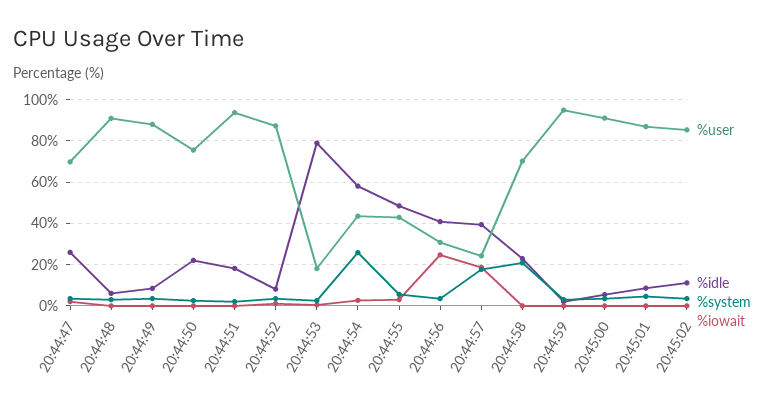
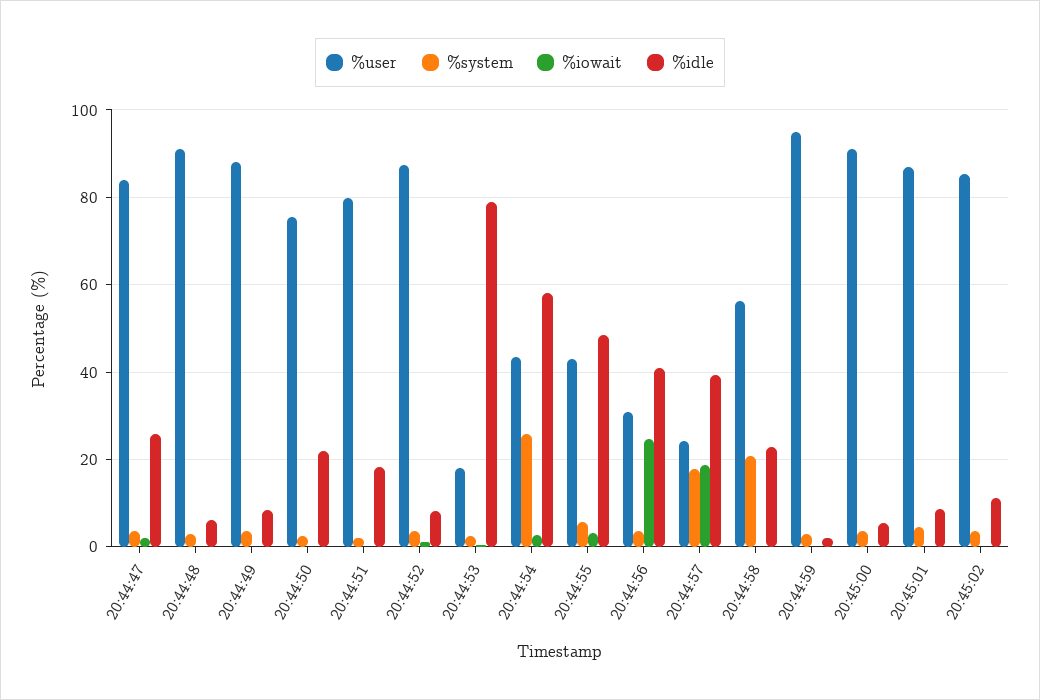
%user, 20:44:47: 70 -> 84
%user, 20:44:51: 95 -> 80
%user, 20:44:58: 70 -> 56

